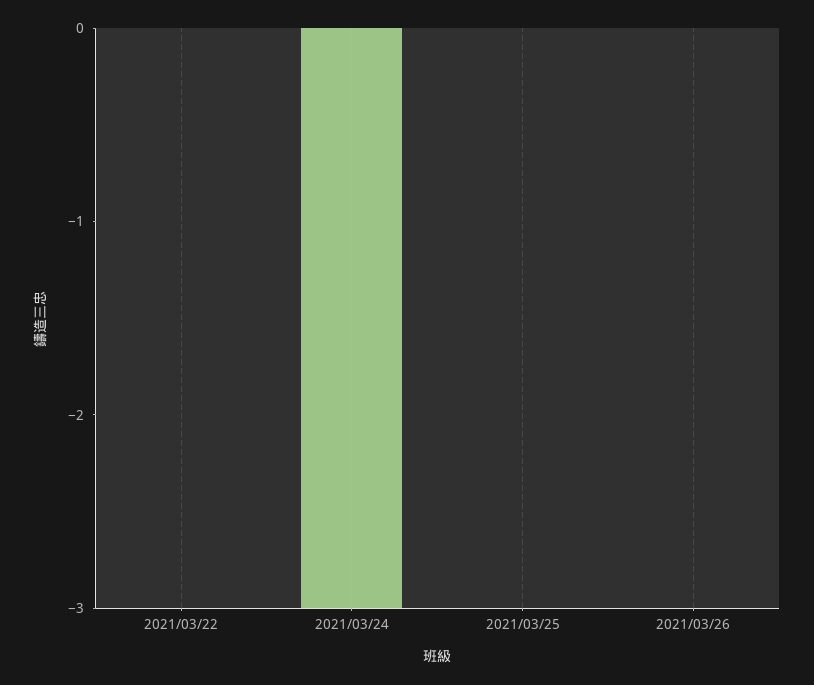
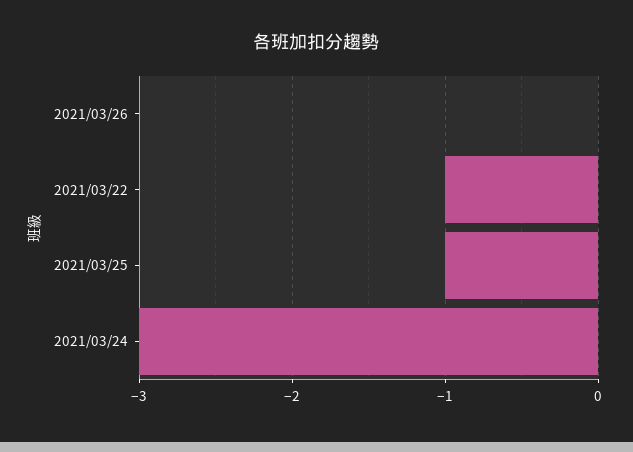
2021/03/22: 0 -> -1
2021/03/25: 0 -> -1

